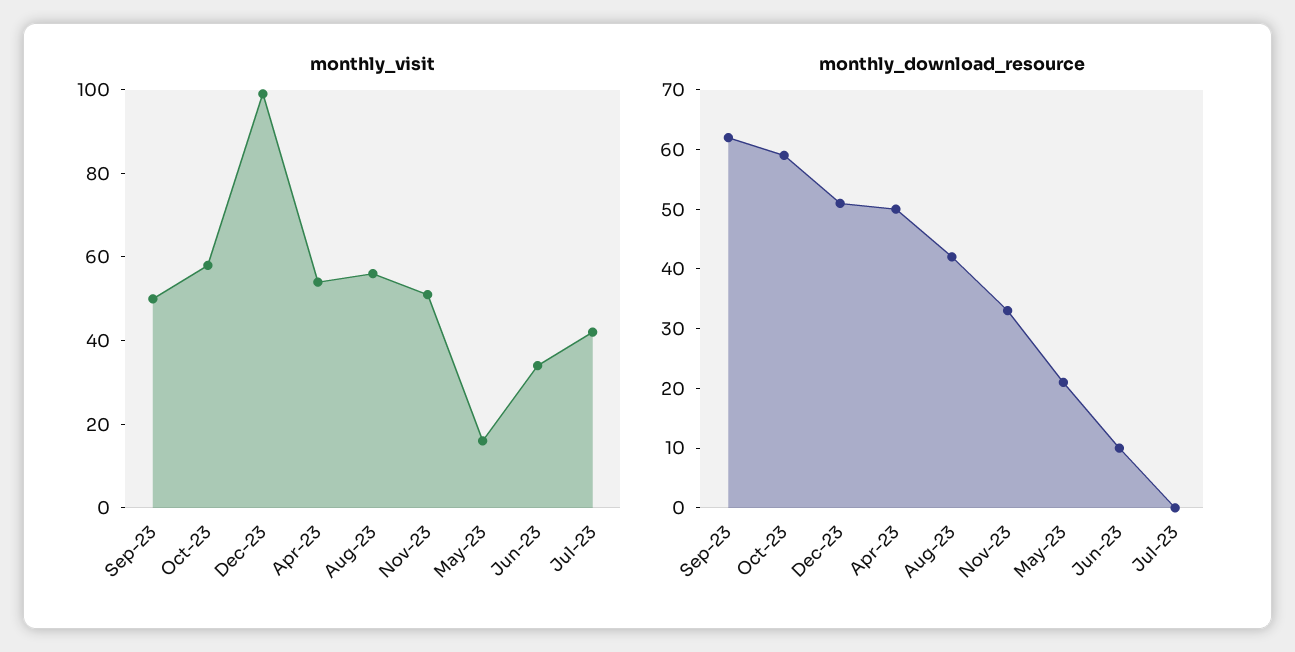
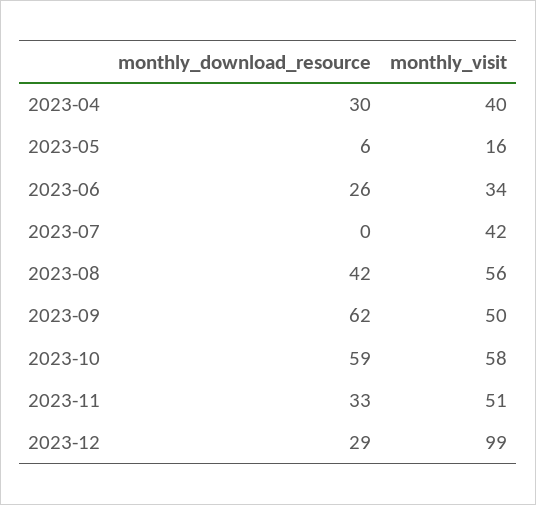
monthly_visit, Apr-23: 55 -> 40
monthly_download_resource, Dec-23: 50 -> 29
monthly_download_resource, Apr-23: 50 -> 30
monthly_download_resource, May-23: 20 -> 6
monthly_download_resource, Jun-23: 10 -> 26

